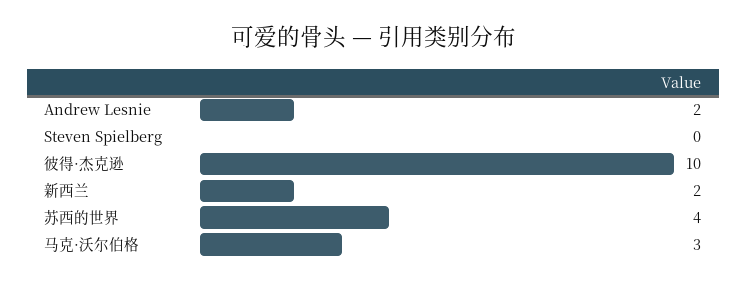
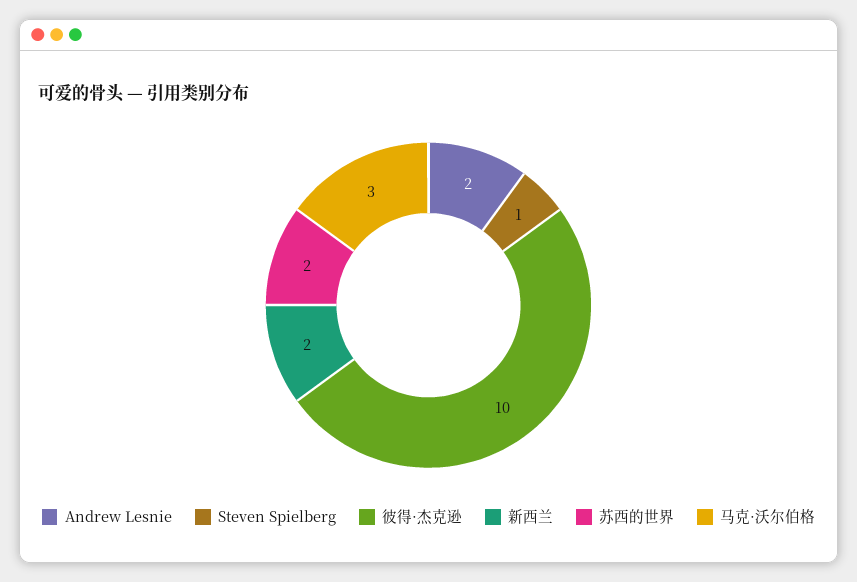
Steven Spielberg: 0 -> 1
苏西的世界: 4 -> 2

